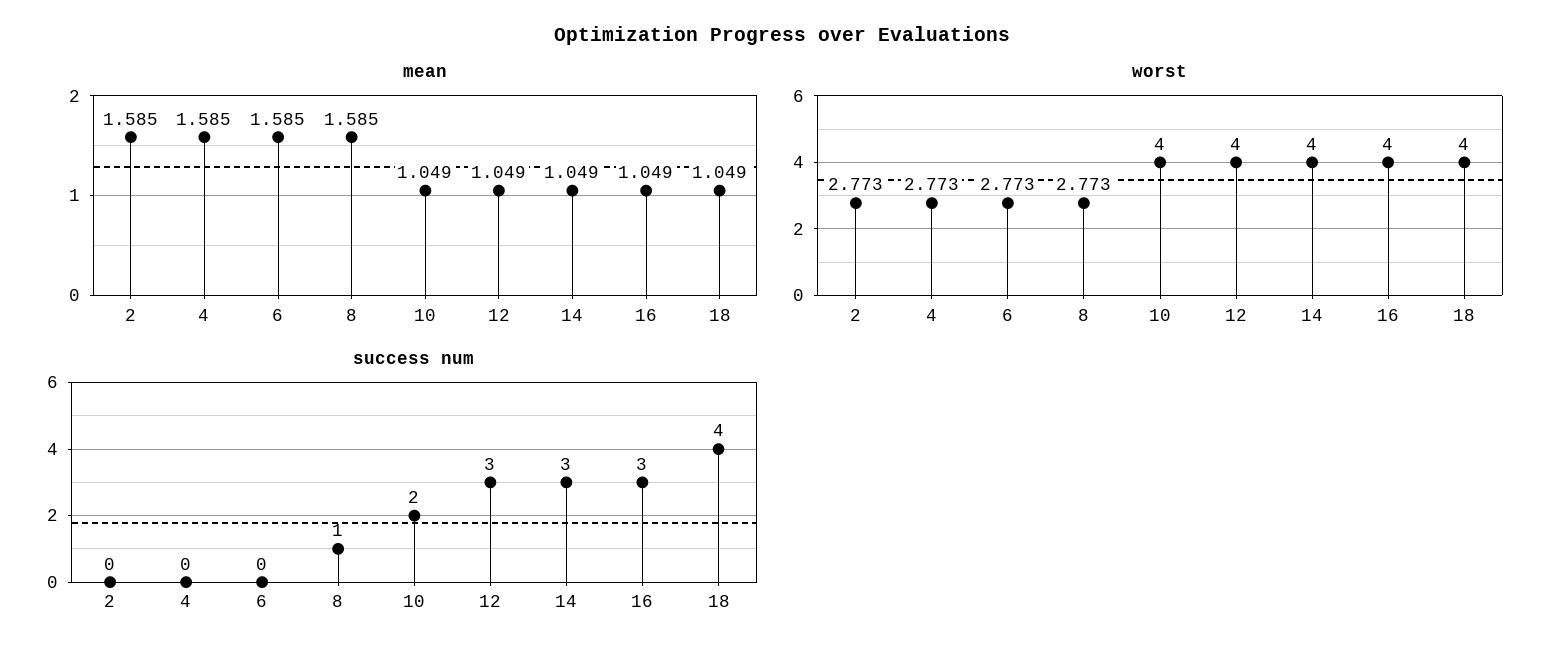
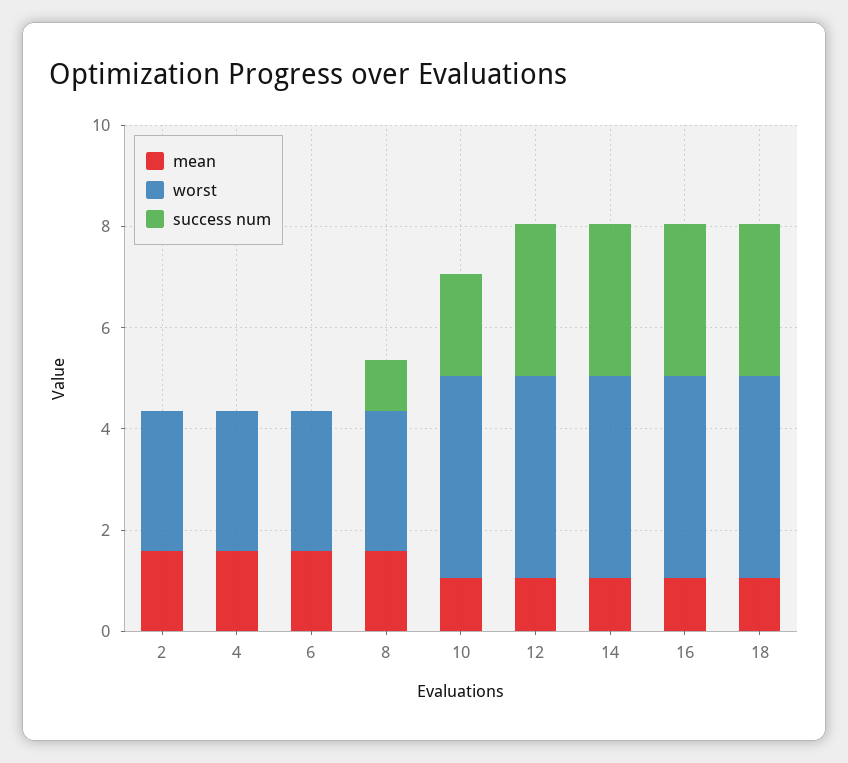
success num, 18: 4 -> 3

